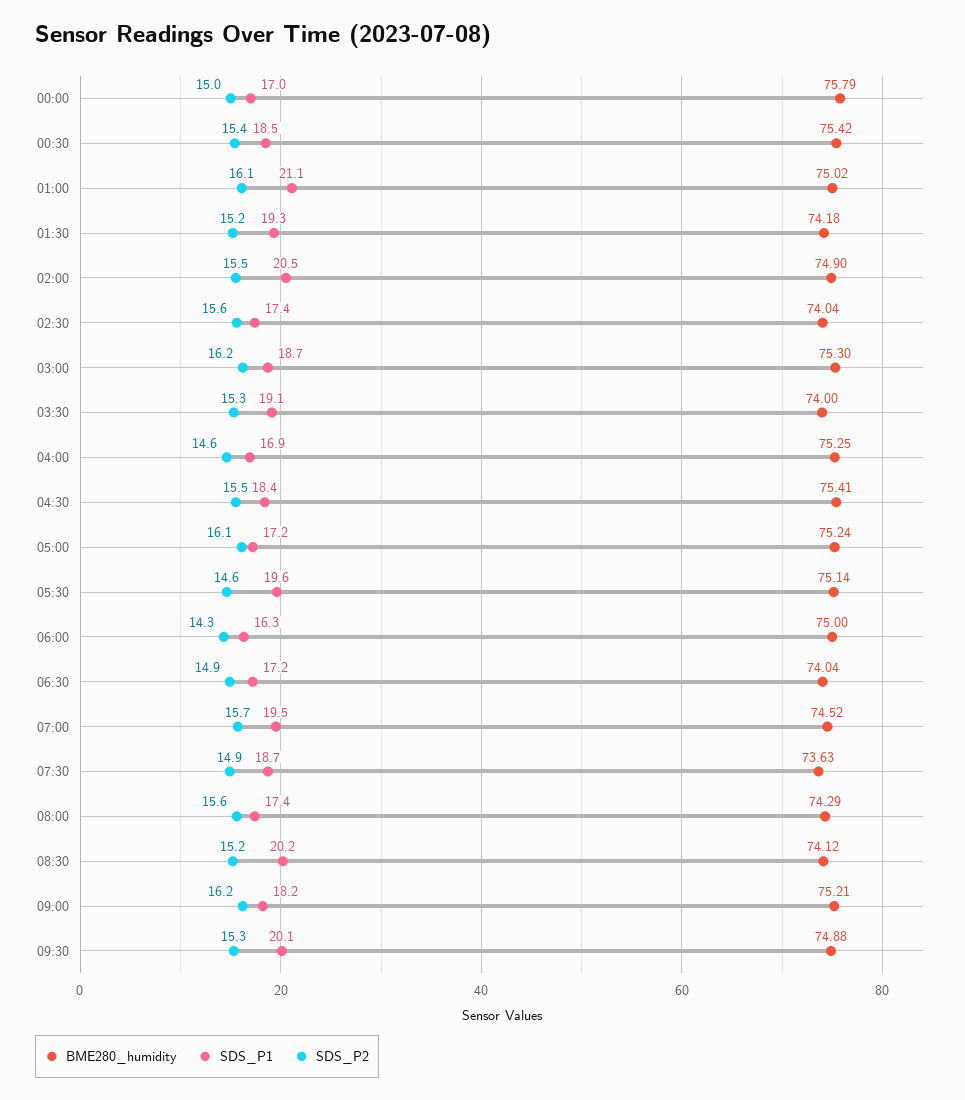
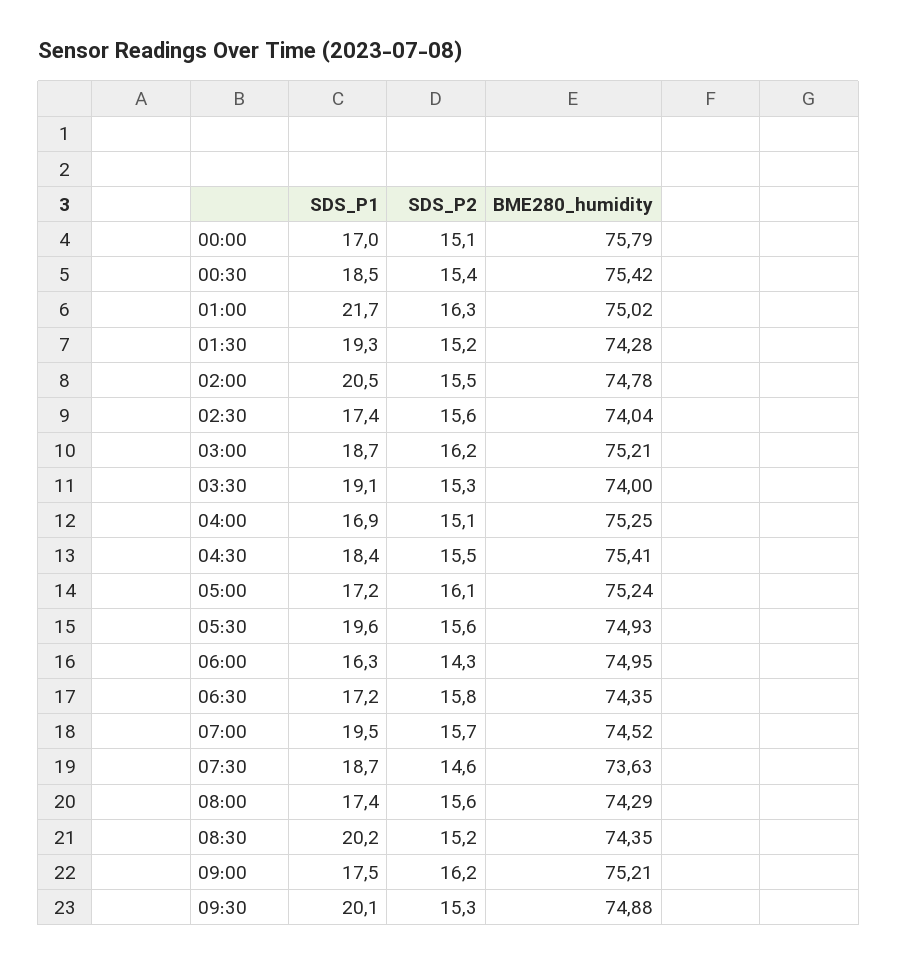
SDS_P2, 00:00: 15 -> 15.1
SDS_P1, 01:00: 21.1 -> 21.7
SDS_P2, 01:00: 16.1 -> 16.3
BME280_humidity, 01:30: 74.18 -> 74.28
BME280_humidity, 02:00: 74.9 -> 74.78
BME280_humidity, 03:00: 75.3 -> 75.21
SDS_P2, 04:00: 14.6 -> 15.1
BME280_humidity, 05:30: 75.14 -> 74.93
SDS_P2, 05:30: 14.6 -> 15.6
BME280_humidity, 06:00: 75 -> 74.95
BME280_humidity, 06:30: 74.04 -> 74.35
SDS_P2, 06:30: 14.9 -> 15.8
SDS_P2, 07:30: 14.9 -> 14.6
BME280_humidity, 08:30: 74.12 -> 74.35
SDS_P1, 09:00: 18.2 -> 17.5

